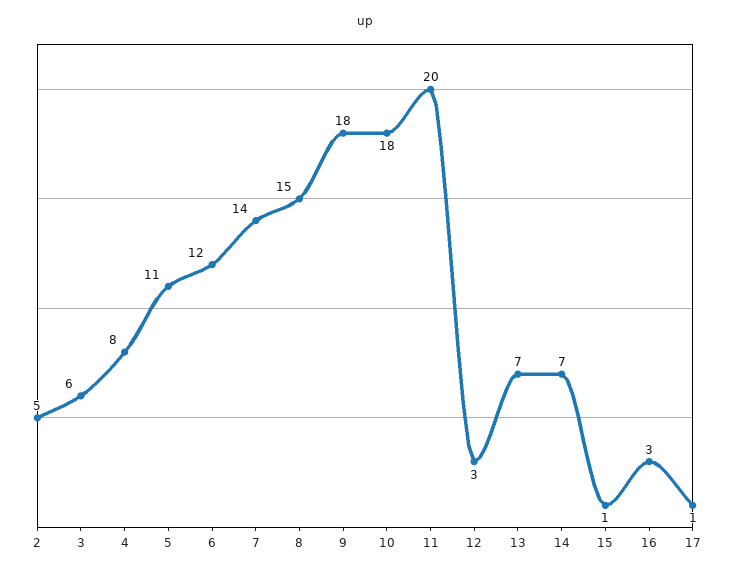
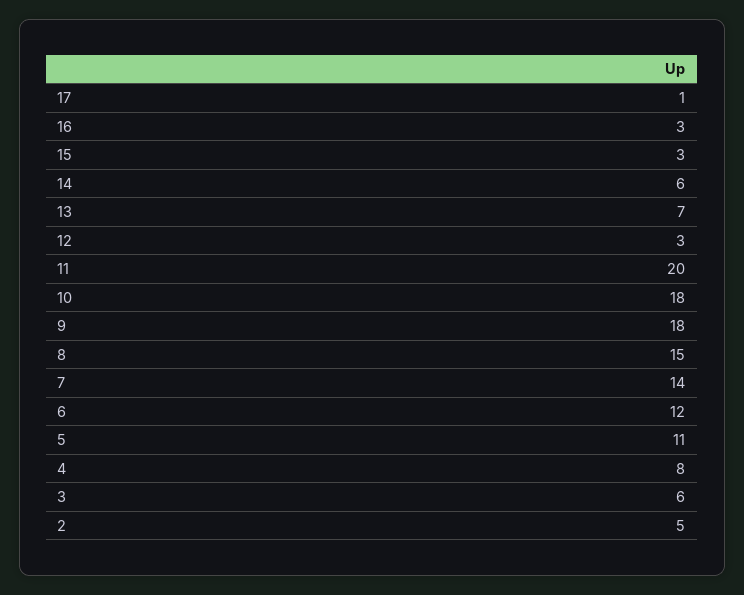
14: 7 -> 6
15: 1 -> 3

